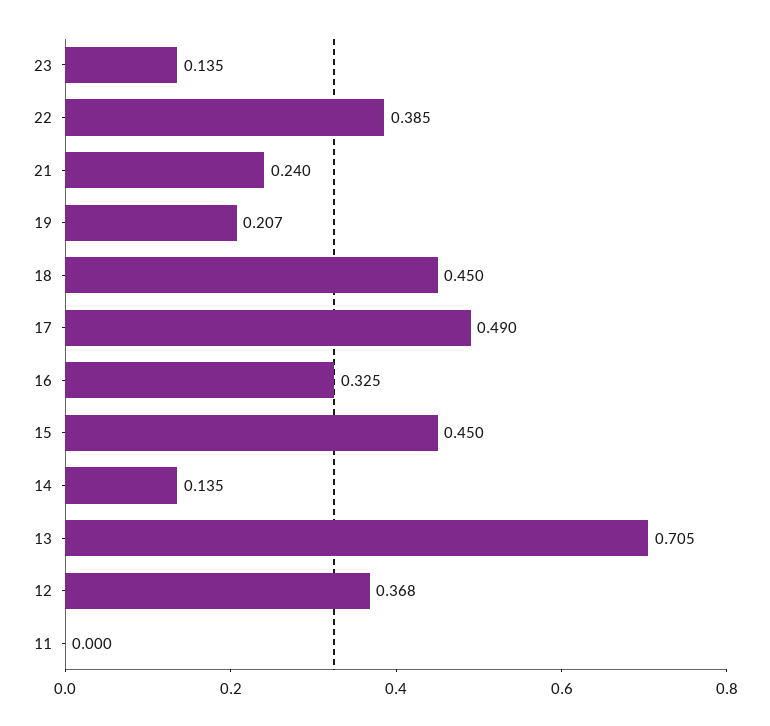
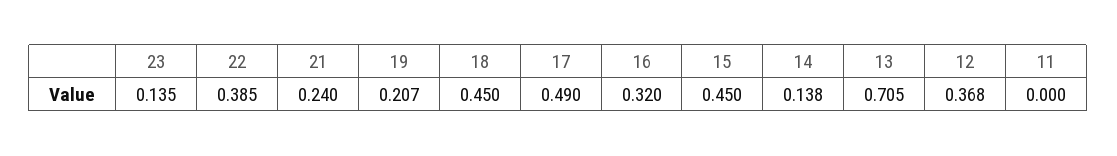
16: 0.325 -> 0.32
14: 0.135 -> 0.138

